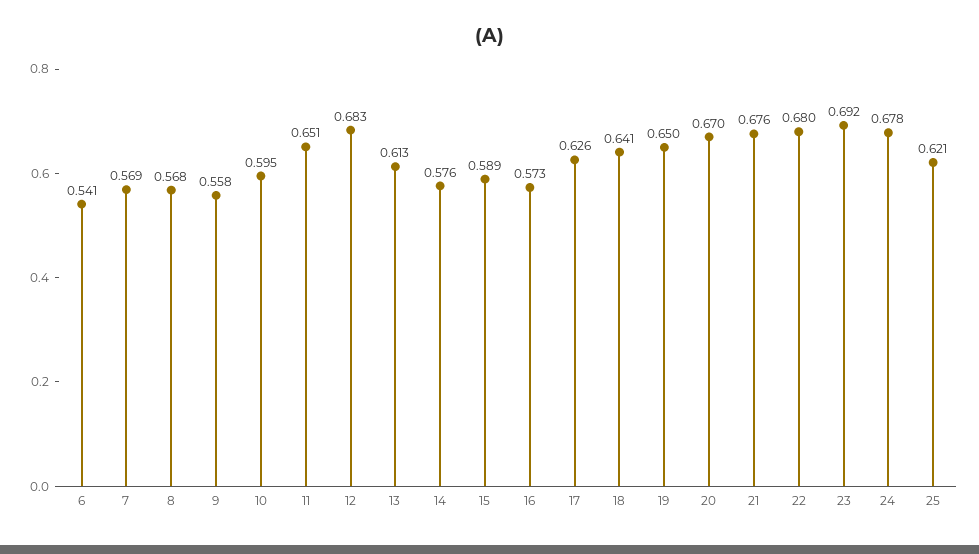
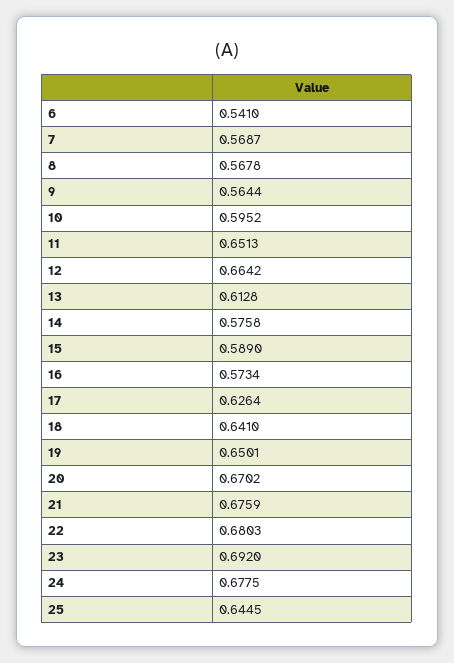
9: 0.558 -> 0.5644
12: 0.683 -> 0.6642
25: 0.621 -> 0.6445

